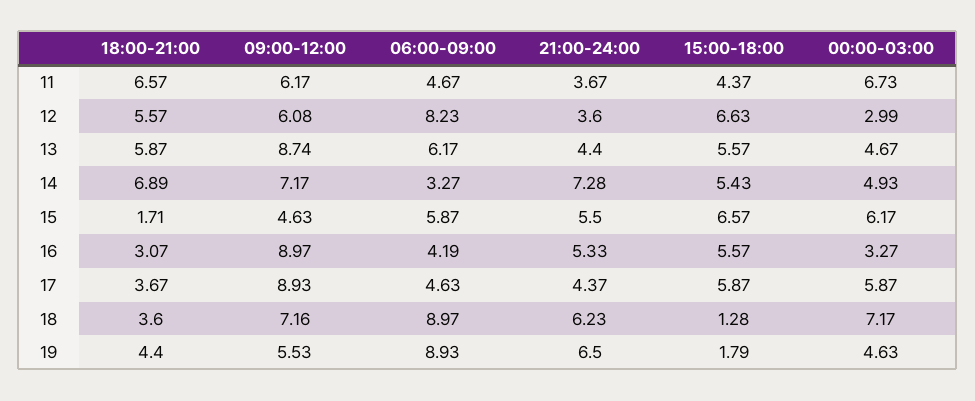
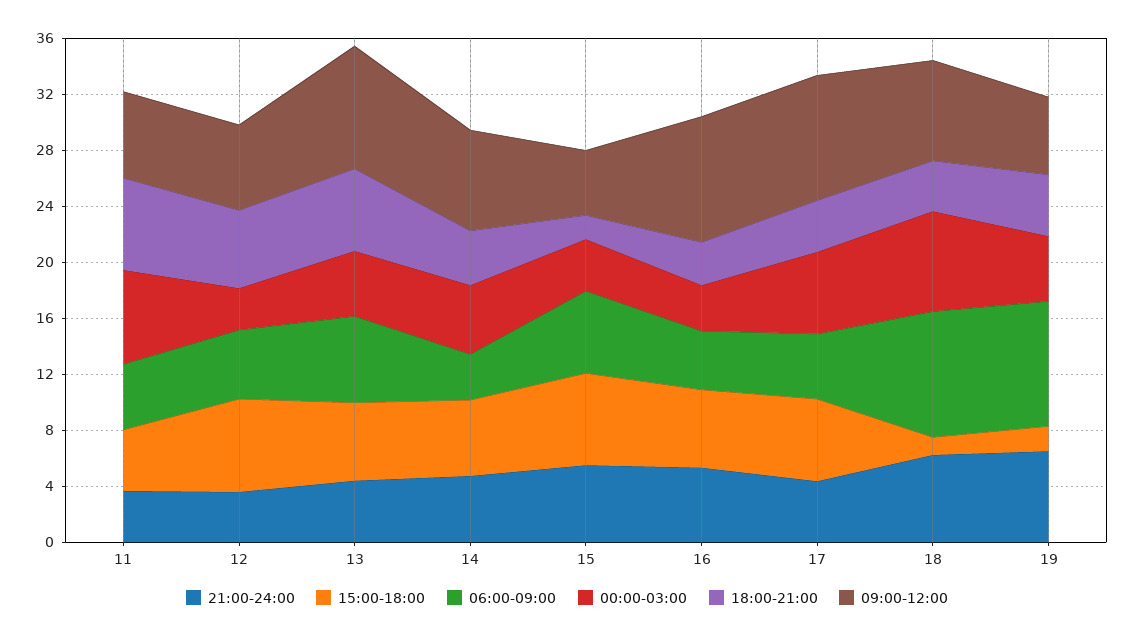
06:00-09:00, 12: 8.23 -> 5
18:00-21:00, 14: 6.89 -> 4
21:00-24:00, 14: 7.28 -> 5
00:00-03:00, 15: 6.17 -> 4

